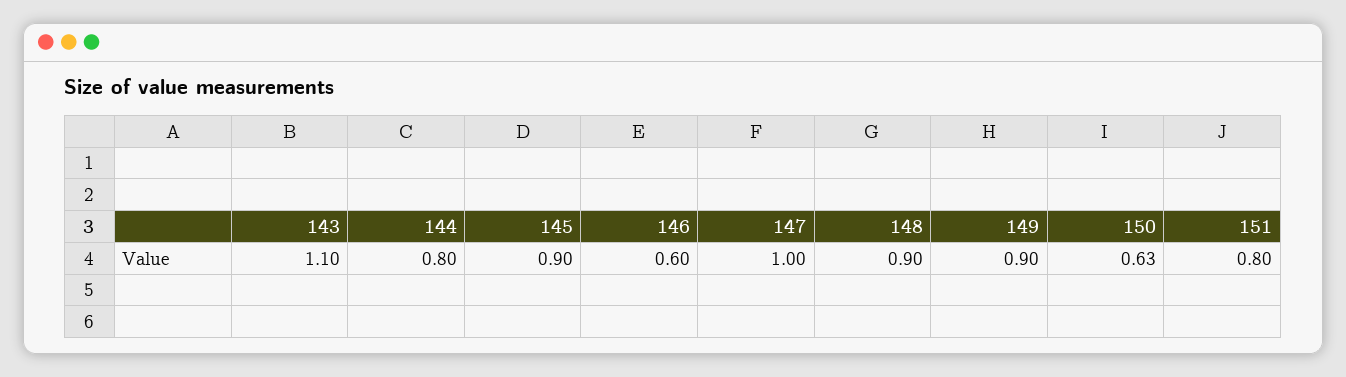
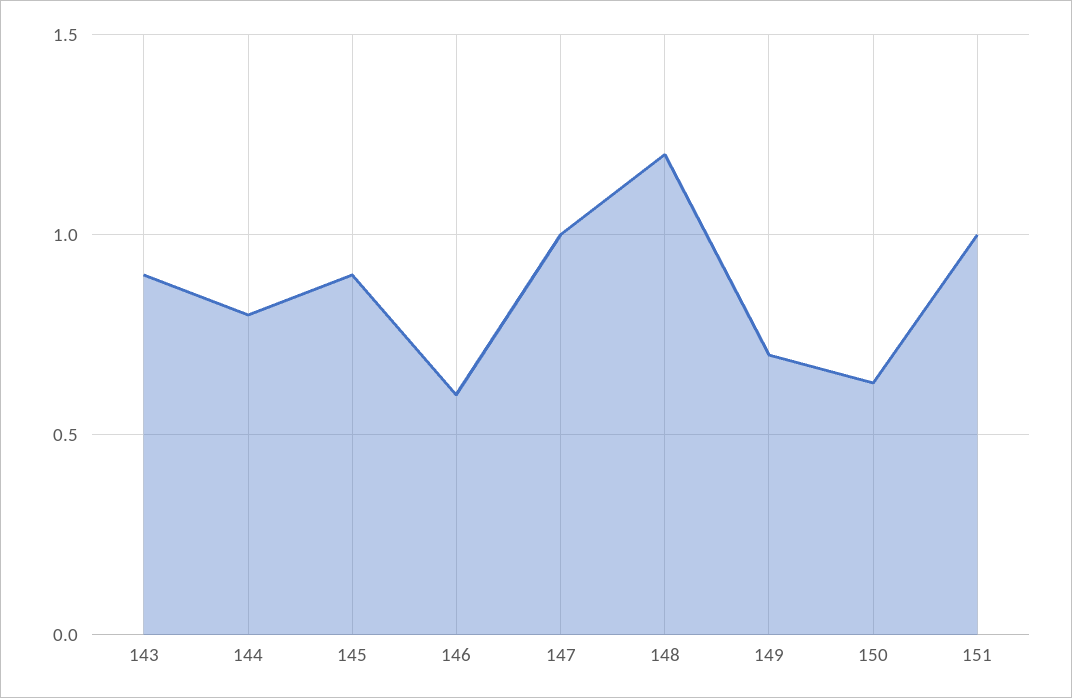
143: 1.1 -> 0.9
148: 0.9 -> 1.2
149: 0.9 -> 0.7
151: 0.8 -> 1

